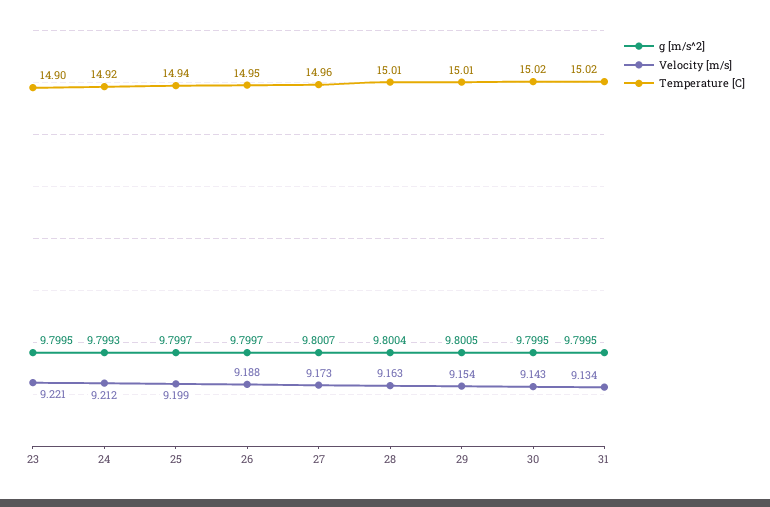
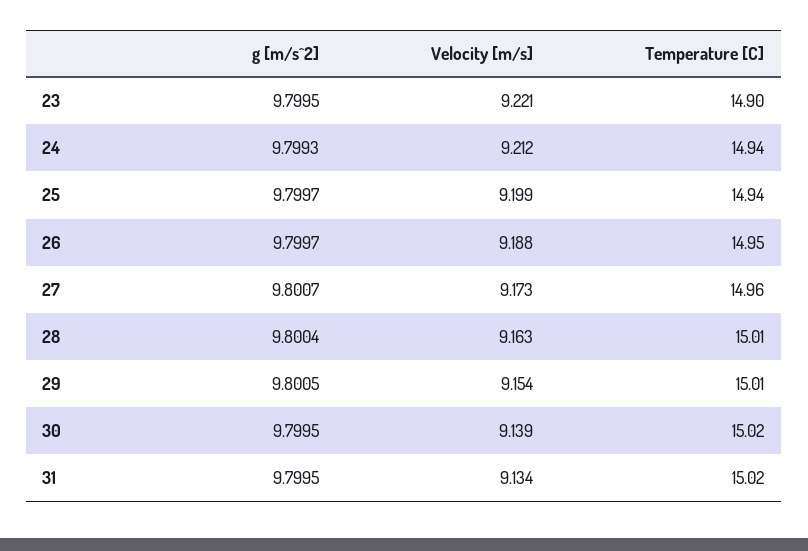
Temperature [C], 24: 14.92 -> 14.94
Velocity [m/s], 30: 9.143 -> 9.139

